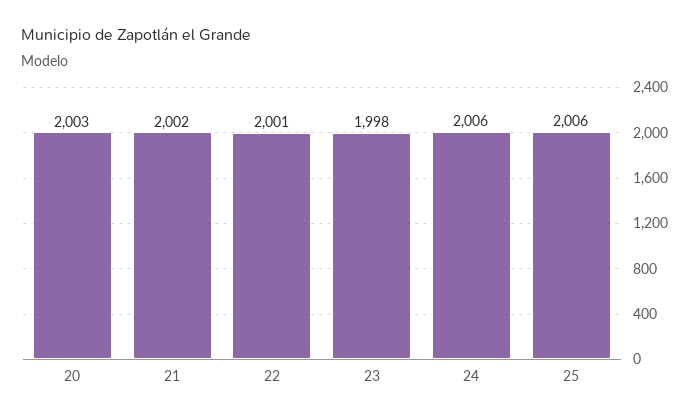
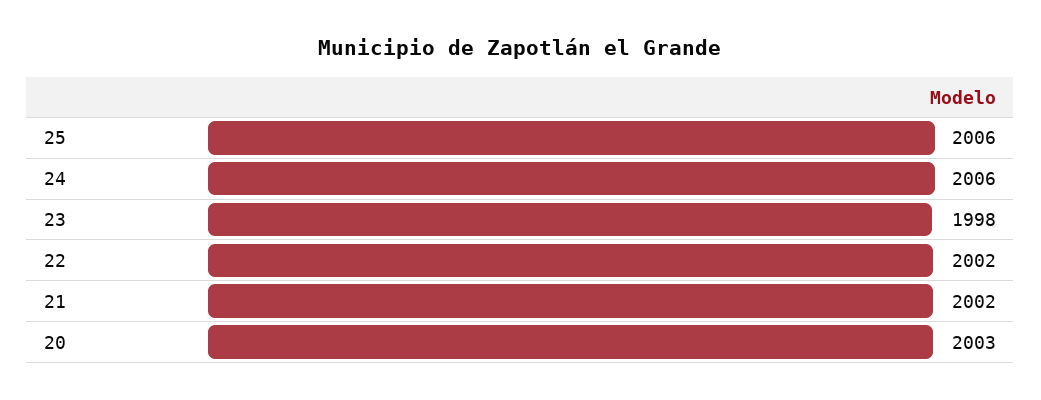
22: 2001 -> 2002

